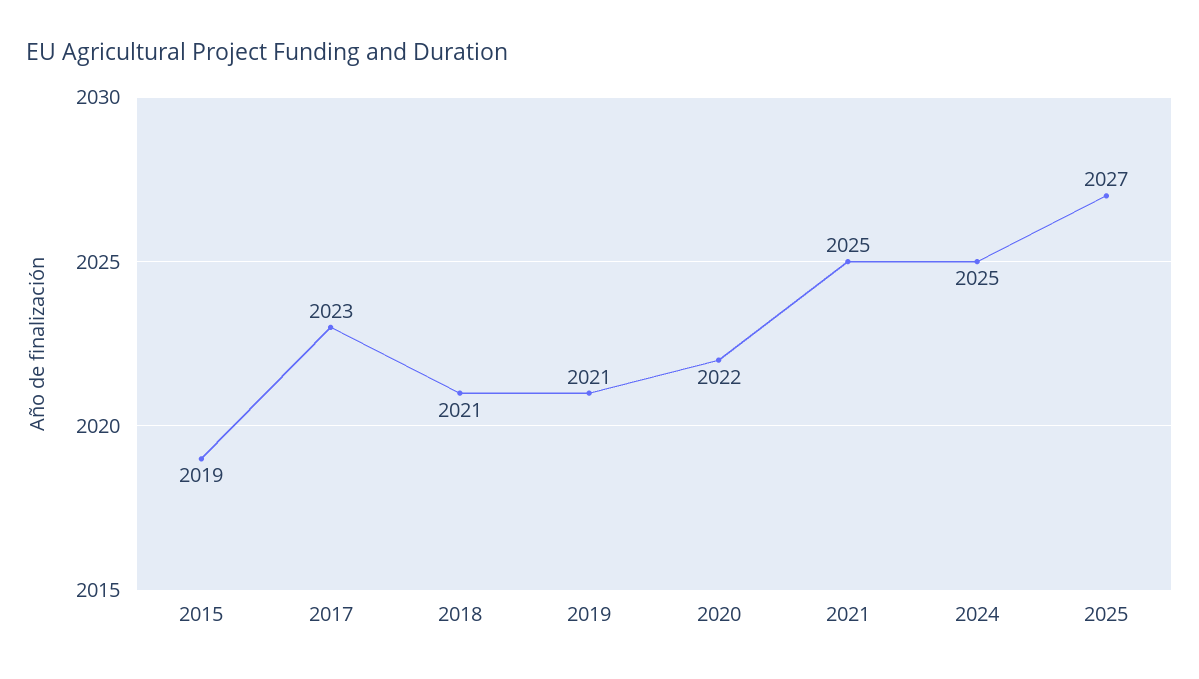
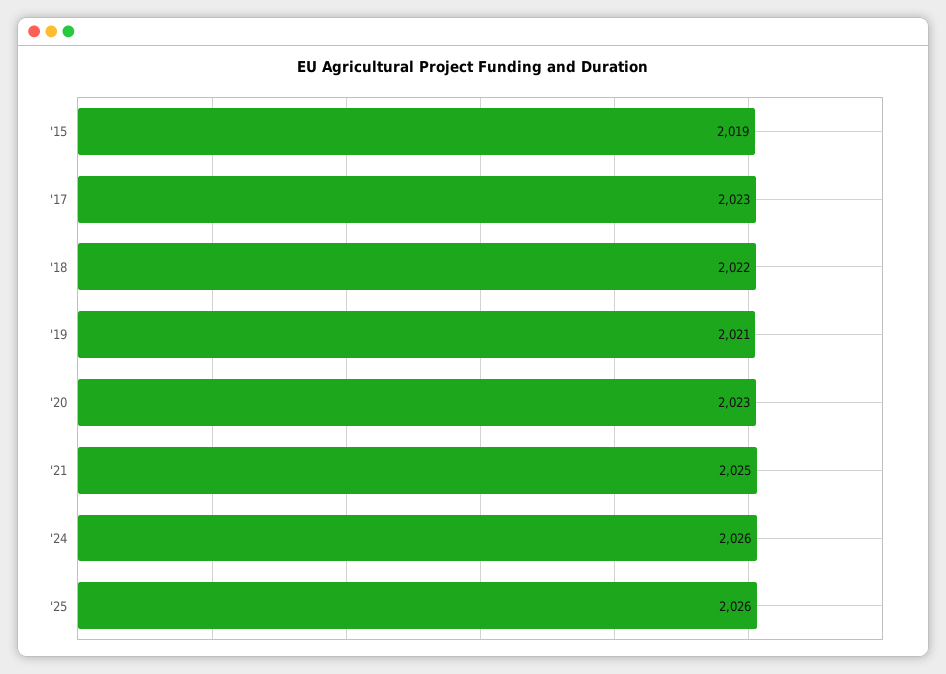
2018: 2021 -> 2022
2020: 2022 -> 2023
2024: 2025 -> 2026
2025: 2027 -> 2026

